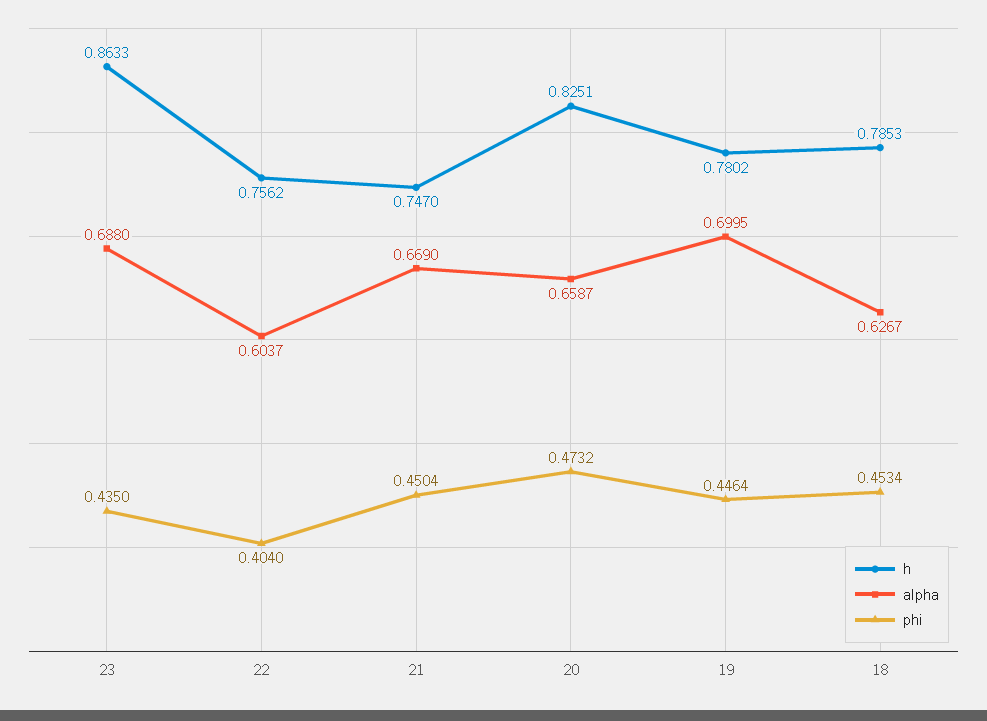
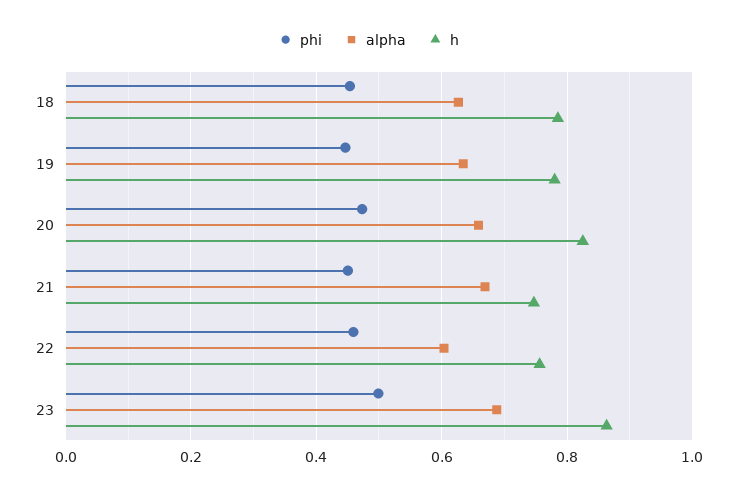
phi, 23: 0.435 -> 0.5
phi, 22: 0.404 -> 0.46
alpha, 19: 0.6995 -> 0.64

